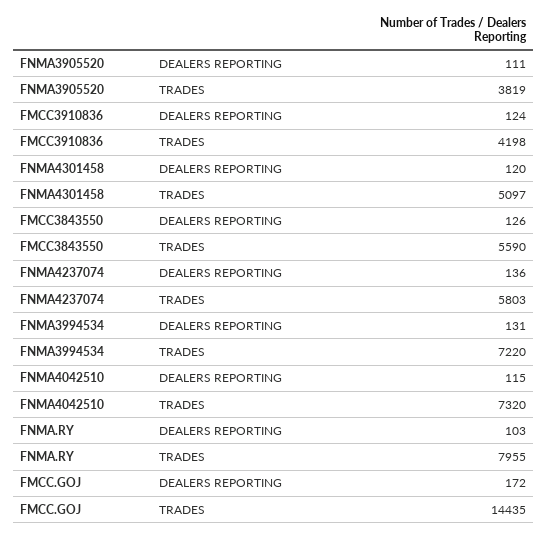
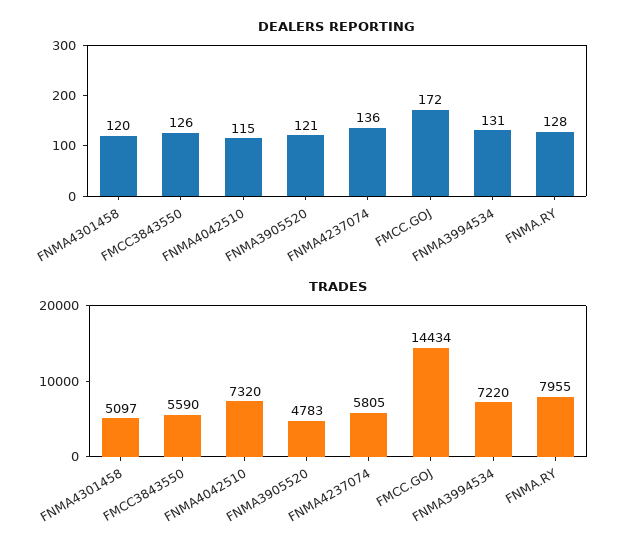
DEALERS REPORTING, FNMA3905520: 111 -> 121
TRADES, FNMA3905520: 3819 -> 4783
DEALERS REPORTING, FMCC3910836: 124 -> none
TRADES, FMCC3910836: 4198 -> none
TRADES, FNMA4237074: 5803 -> 5805
DEALERS REPORTING, FNMA.RY: 103 -> 128
TRADES, FMCC.GOJ: 14435 -> 14434

